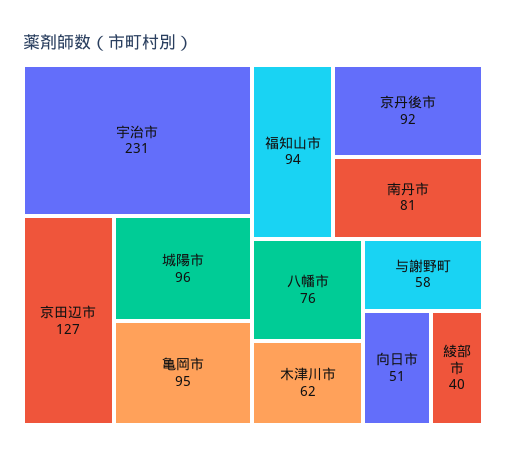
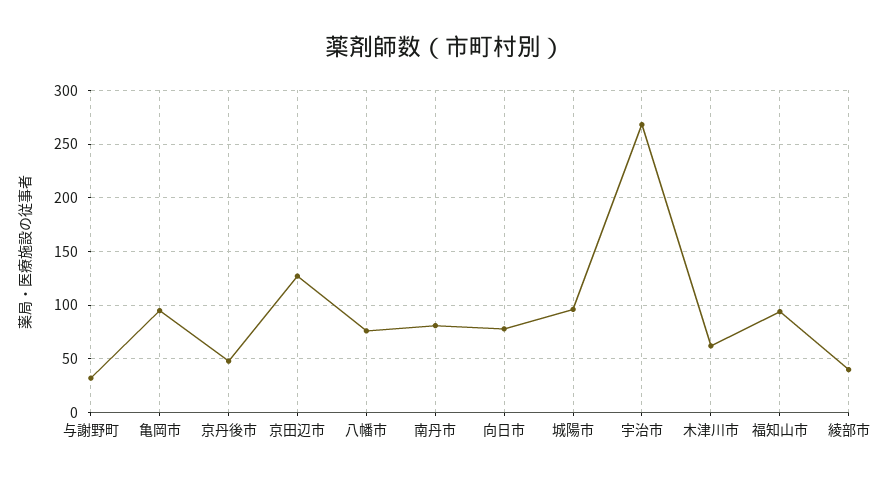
宇治市: 231 -> 270
京丹後市: 92 -> 50
与謝野町: 58 -> 30
向日市: 51 -> 80

